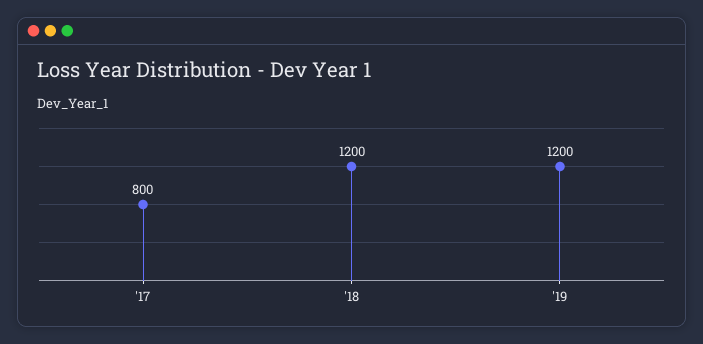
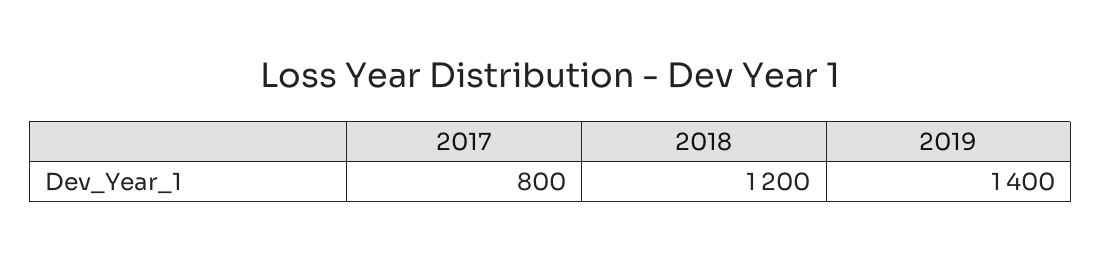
'19: 1200 -> 1400

